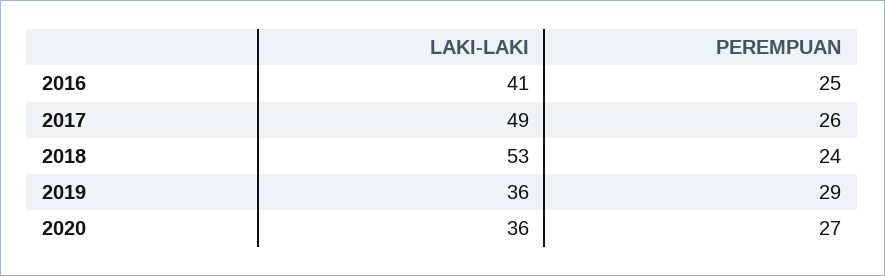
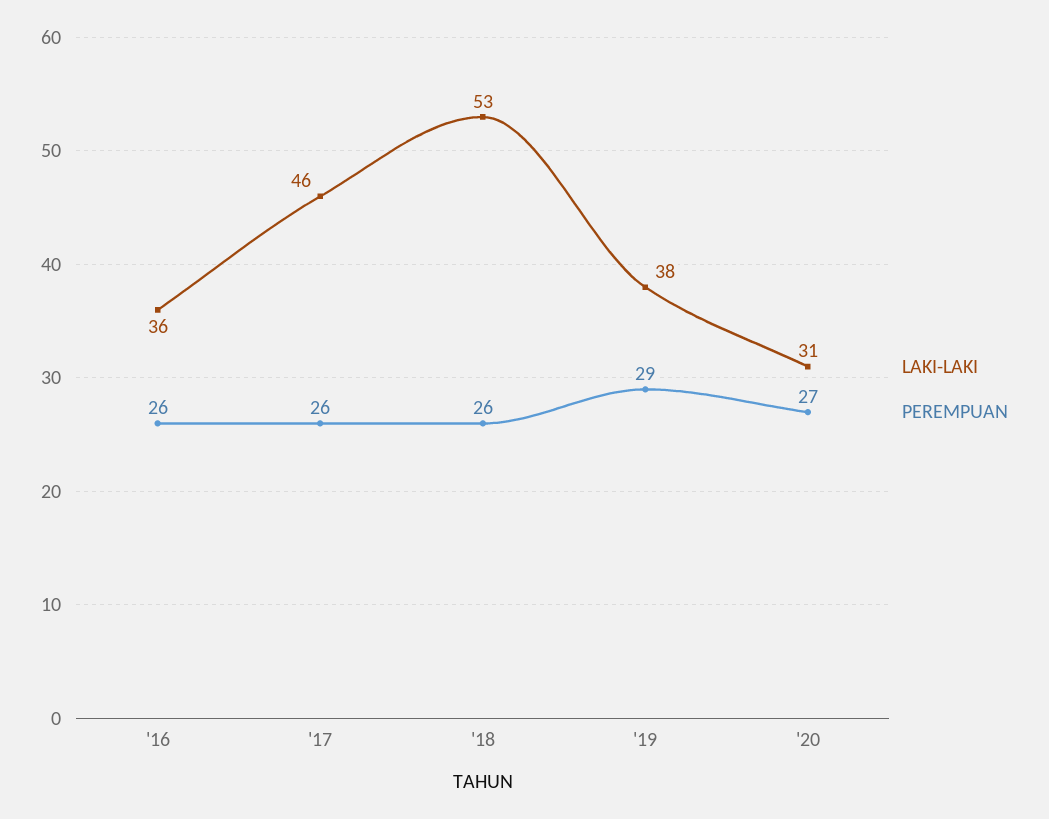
LAKI-LAKI, 2016: 41 -> 36
PEREMPUAN, 2016: 25 -> 26
LAKI-LAKI, 2017: 49 -> 46
PEREMPUAN, 2018: 24 -> 26
LAKI-LAKI, 2019: 36 -> 38
LAKI-LAKI, 2020: 36 -> 31

